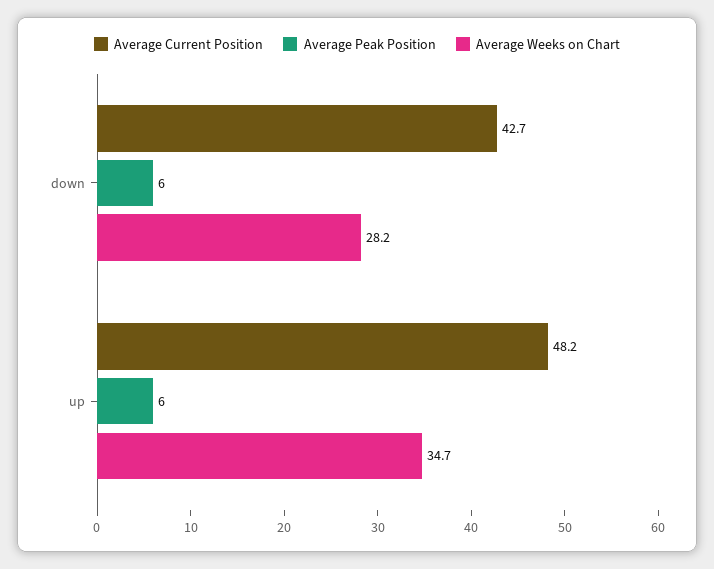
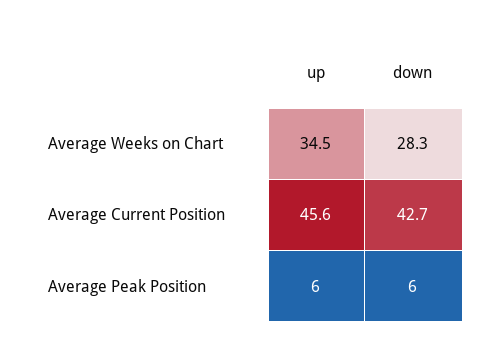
Average Weeks on Chart, down: 28.2 -> 28.3
Average Current Position, up: 48.2 -> 45.6
Average Weeks on Chart, up: 34.7 -> 34.5

